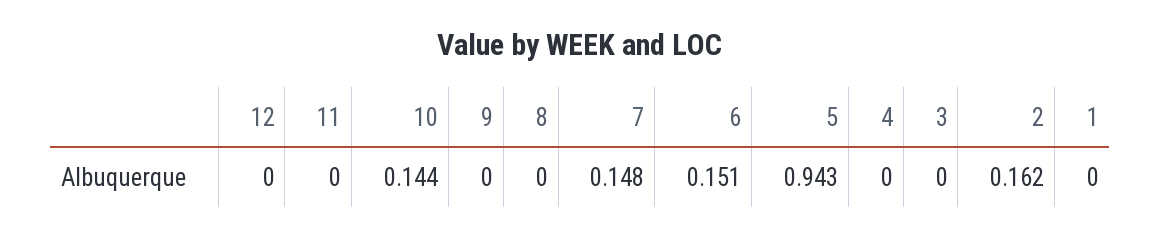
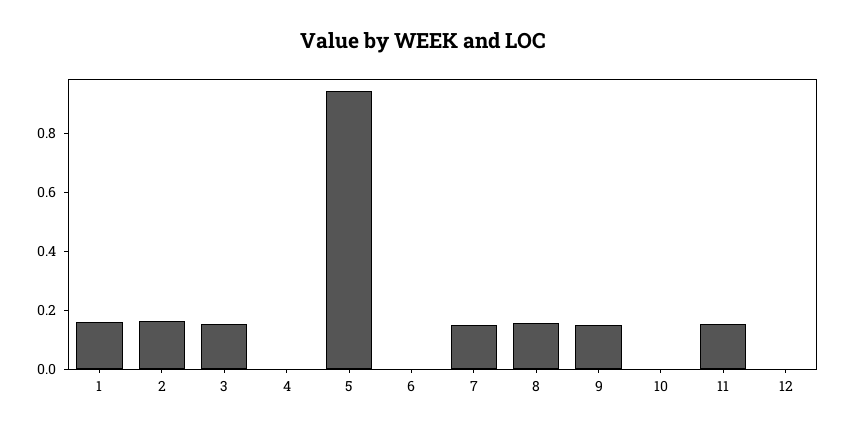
11: 0 -> 0.15
10: 0.144 -> 0
9: 0 -> 0.15
8: 0 -> 0.15
6: 0.151 -> 0
3: 0 -> 0.15
1: 0 -> 0.15

